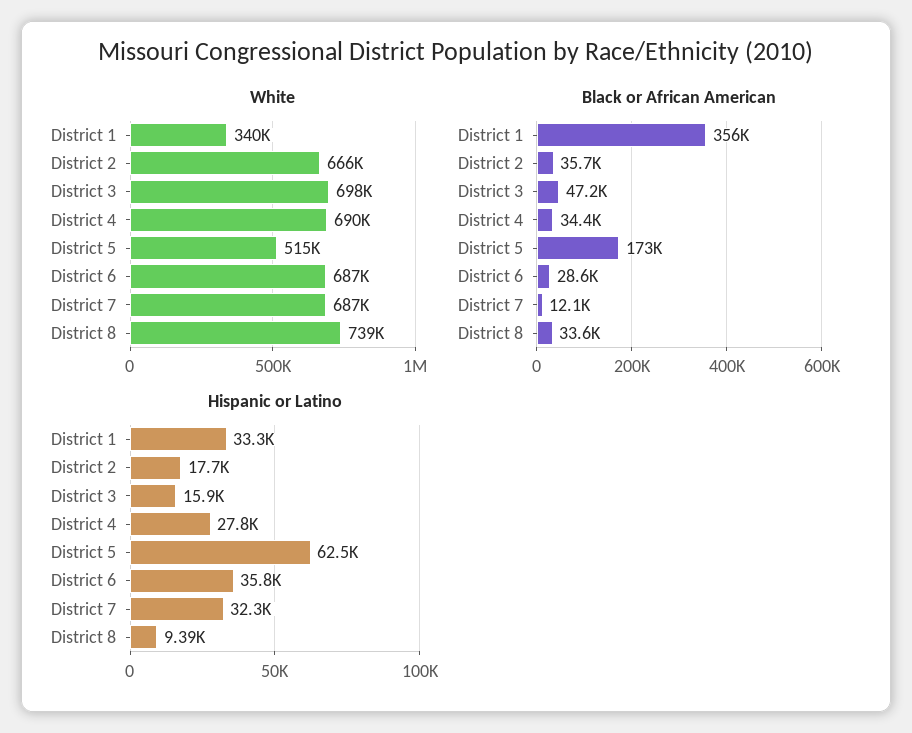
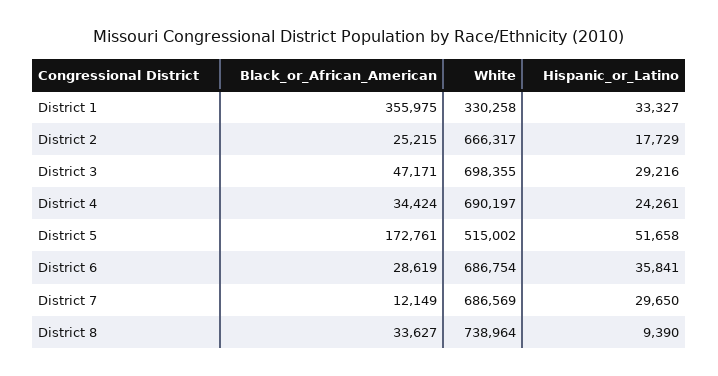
White, District 1: 340000 -> 330258
Black or African American, District 2: 35700 -> 25215
Hispanic or Latino, District 3: 15900 -> 29216
Hispanic or Latino, District 4: 27800 -> 24261
Hispanic or Latino, District 5: 62500 -> 51658
Hispanic or Latino, District 7: 32300 -> 29650

